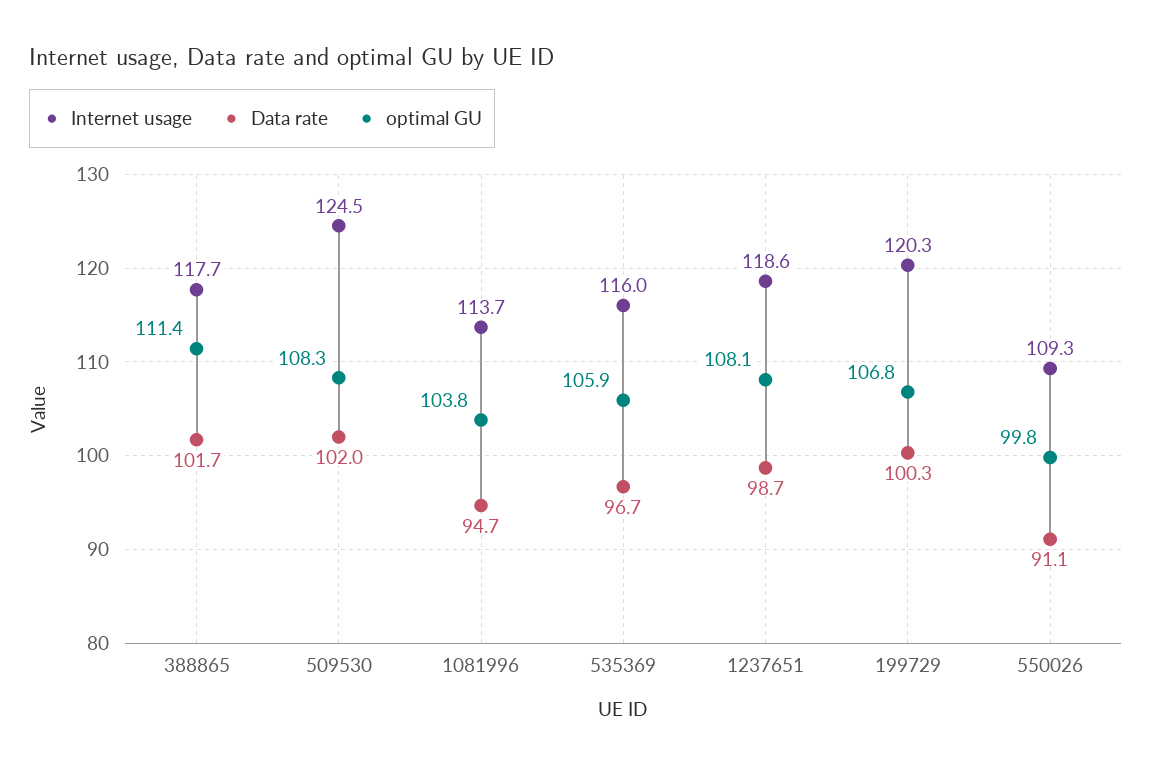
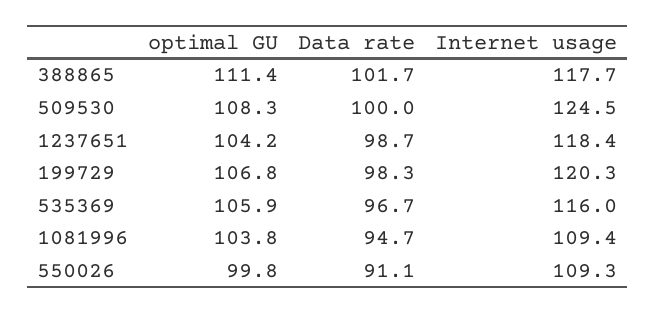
Data rate, 509530: 102 -> 100
Internet usage, 1081996: 113.7 -> 109.4
Internet usage, 1237651: 118.6 -> 118.4
optimal GU, 1237651: 108.1 -> 104.2
Data rate, 199729: 100.3 -> 98.3

